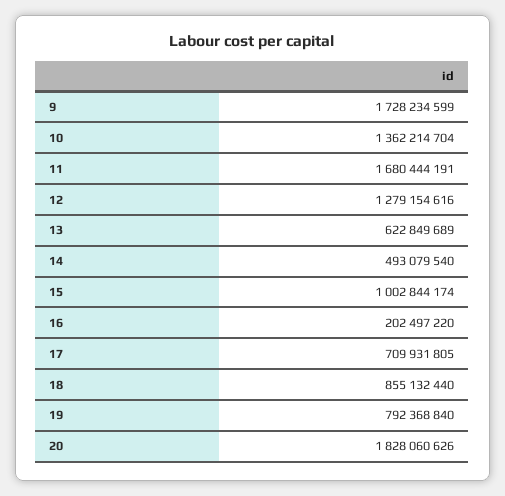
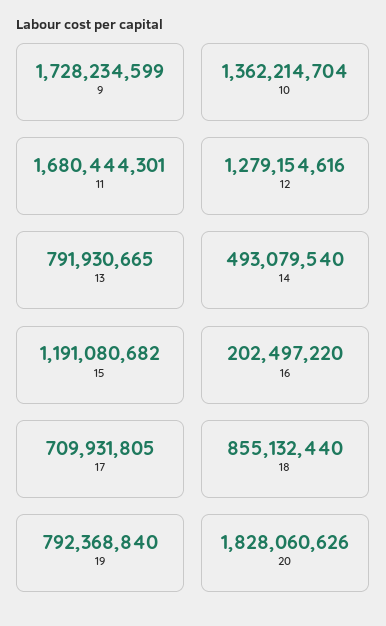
11: 1680444191 -> 1680444301
13: 622849689 -> 791930665
15: 1002844174 -> 1191080682

